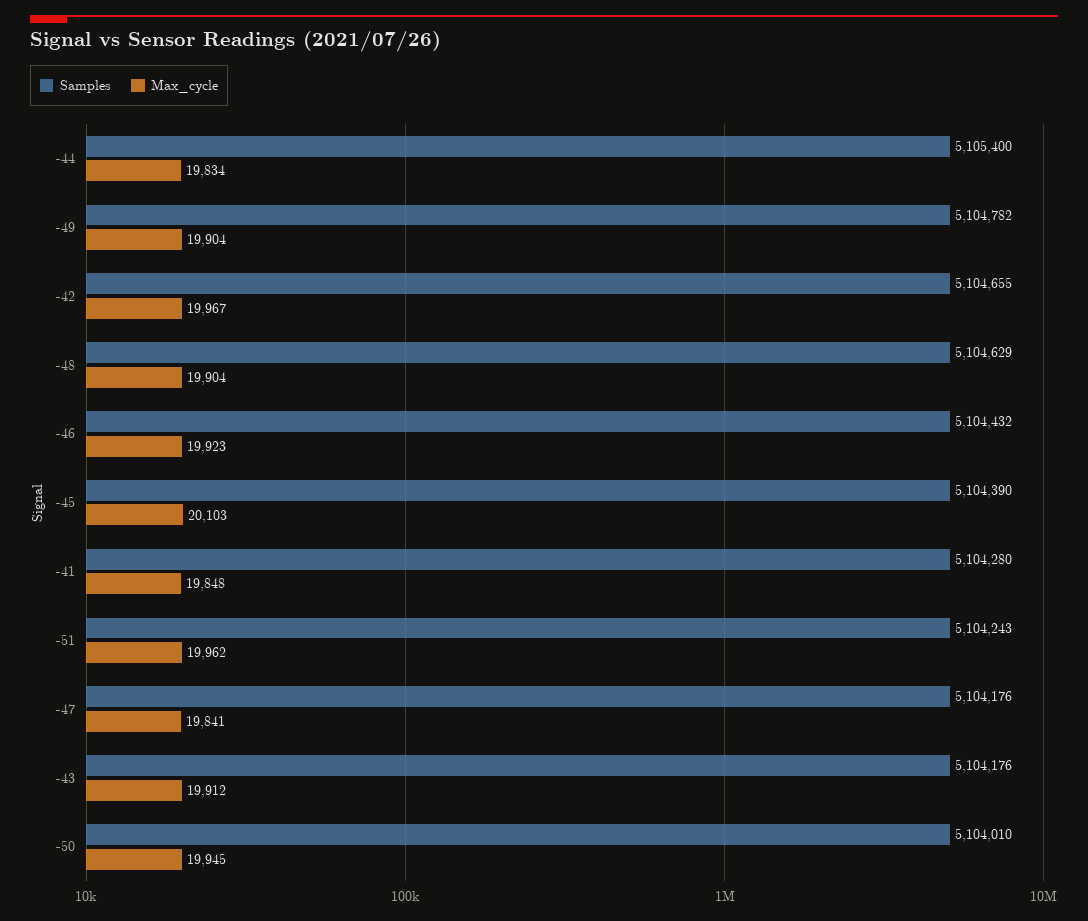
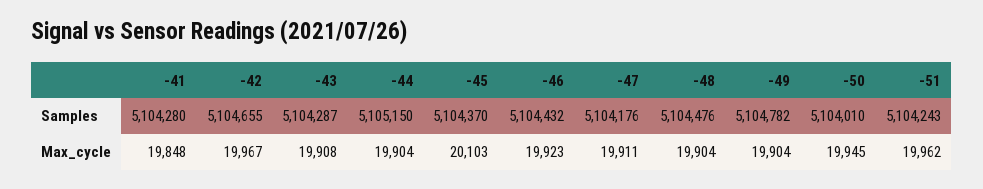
Samples, -44: 5105400 -> 5105150
Max_cycle, -44: 19834 -> 19904
Samples, -48: 5104629 -> 5104476
Samples, -45: 5104390 -> 5104370
Max_cycle, -47: 19841 -> 19911
Samples, -43: 5104176 -> 5104287
Max_cycle, -43: 19912 -> 19908

